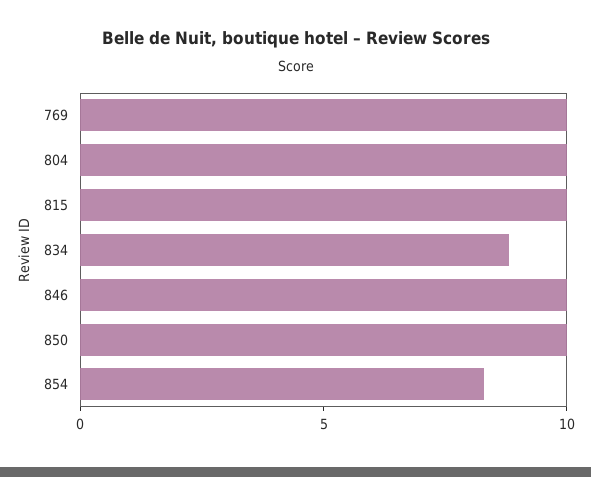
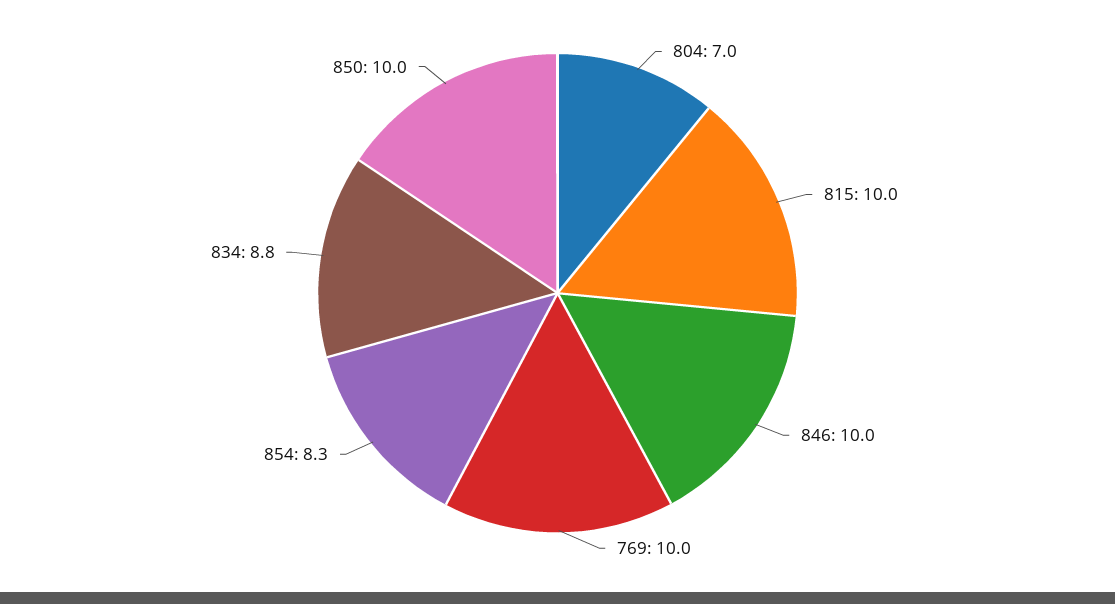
804: 10 -> 7

